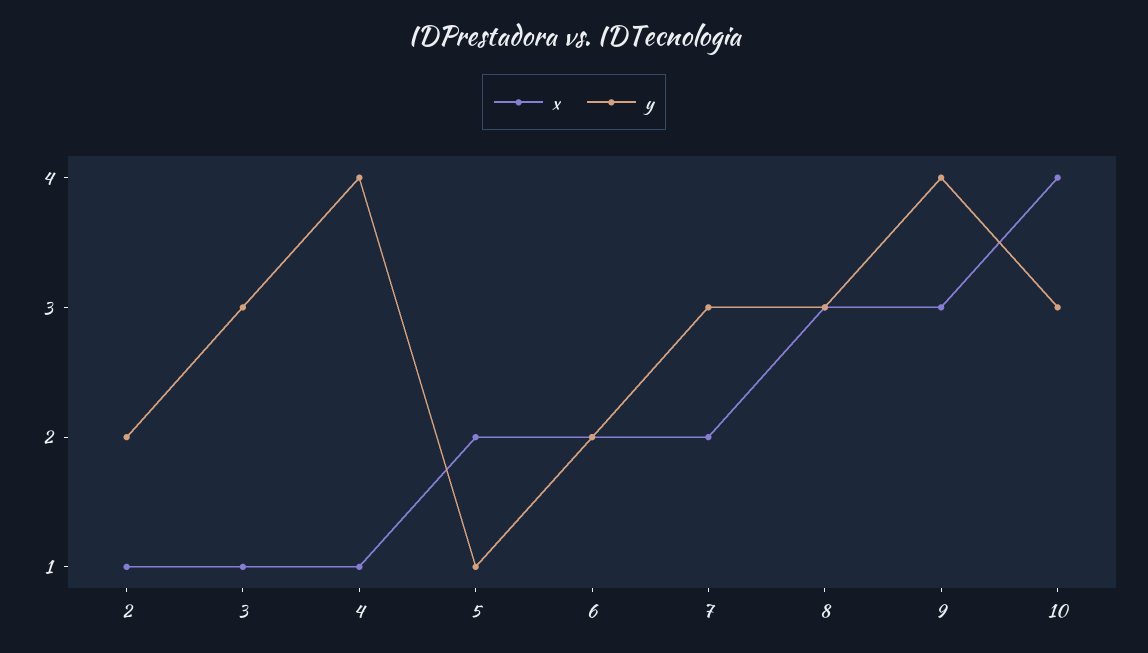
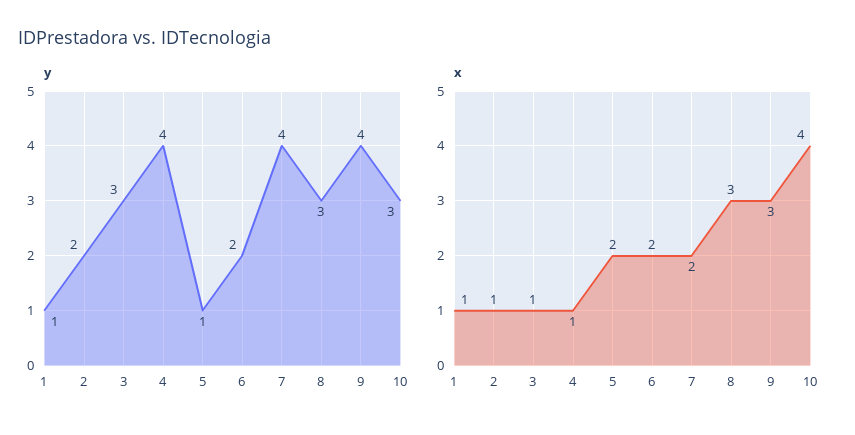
y, 7: 3 -> 4
y, 1: none -> 1
x, 1: none -> 1

